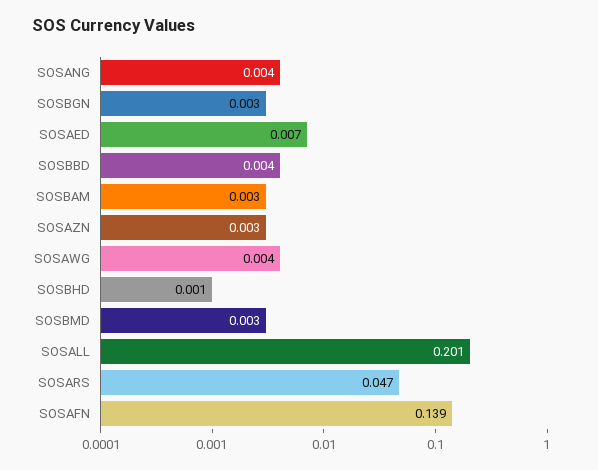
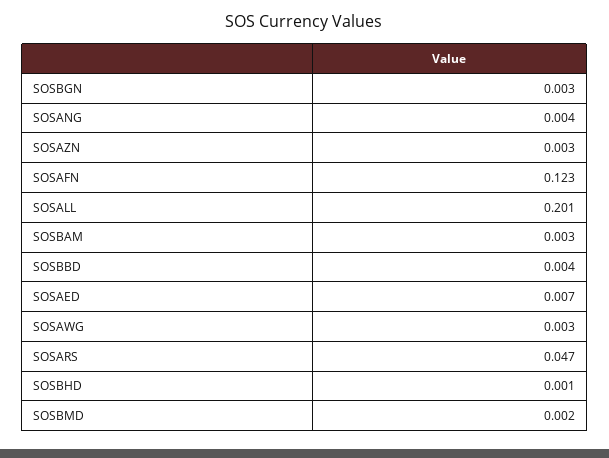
SOSAWG: 0.004 -> 0.003
SOSBMD: 0.003 -> 0.002
SOSAFN: 0.139 -> 0.123

